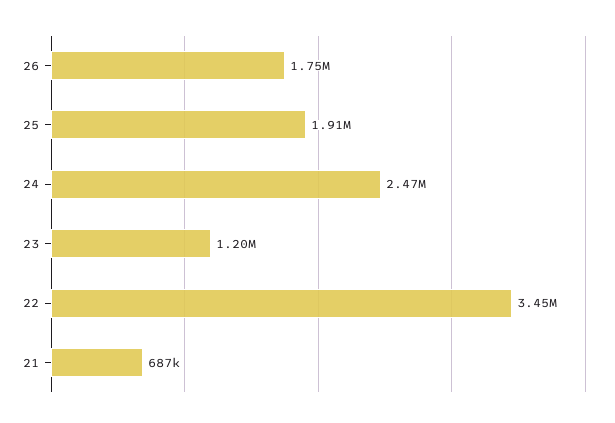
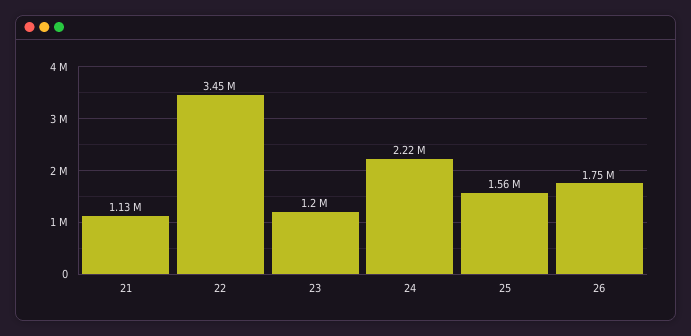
25: 1910000 -> 1560000
24: 2470000 -> 2220000
21: 687000 -> 1130000

